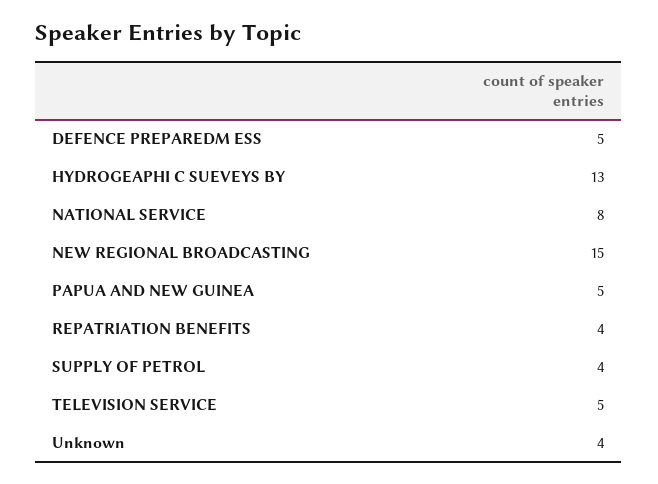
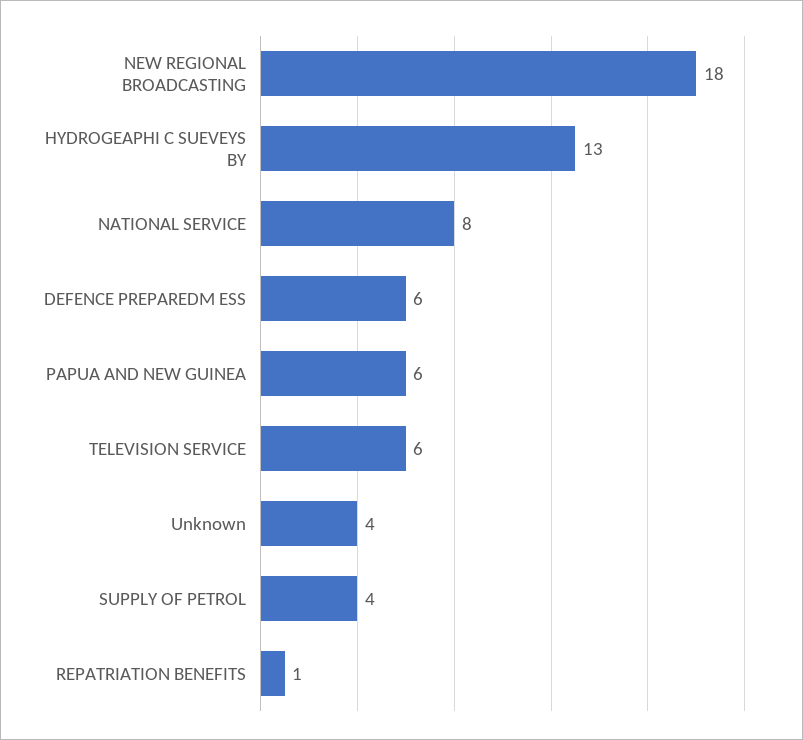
DEFENCE PREPAREDM ESS: 5 -> 6
NEW REGIONAL BROADCASTING: 15 -> 18
PAPUA AND NEW GUINEA: 5 -> 6
REPATRIATION BENEFITS: 4 -> 1
TELEVISION SERVICE: 5 -> 6

